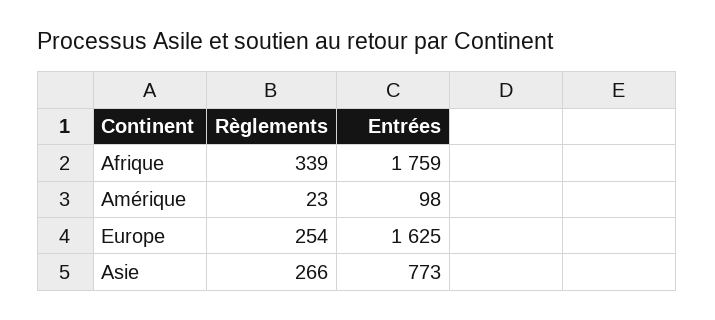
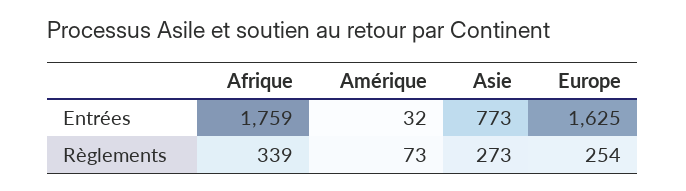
Règlements, Amérique: 23 -> 73
Entrées, Amérique: 98 -> 32
Règlements, Asie: 266 -> 273

